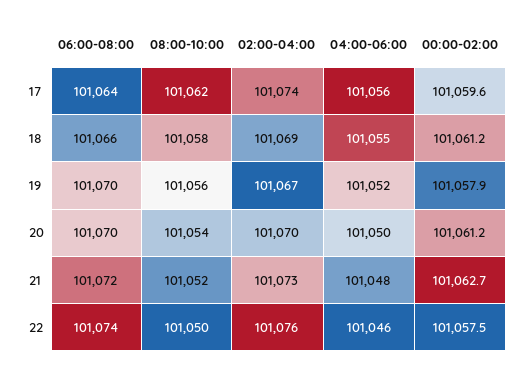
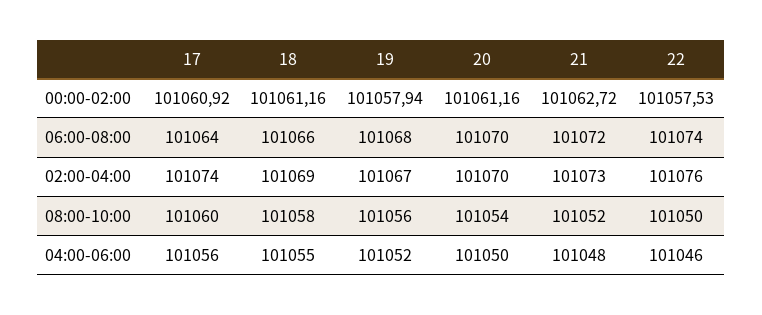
08:00-10:00, 17: 101062 -> 101060
00:00-02:00, 17: 101059.6 -> 101060.92
06:00-08:00, 19: 101070 -> 101068

